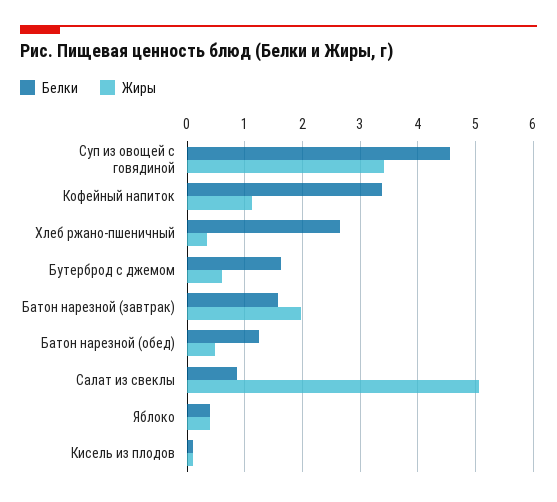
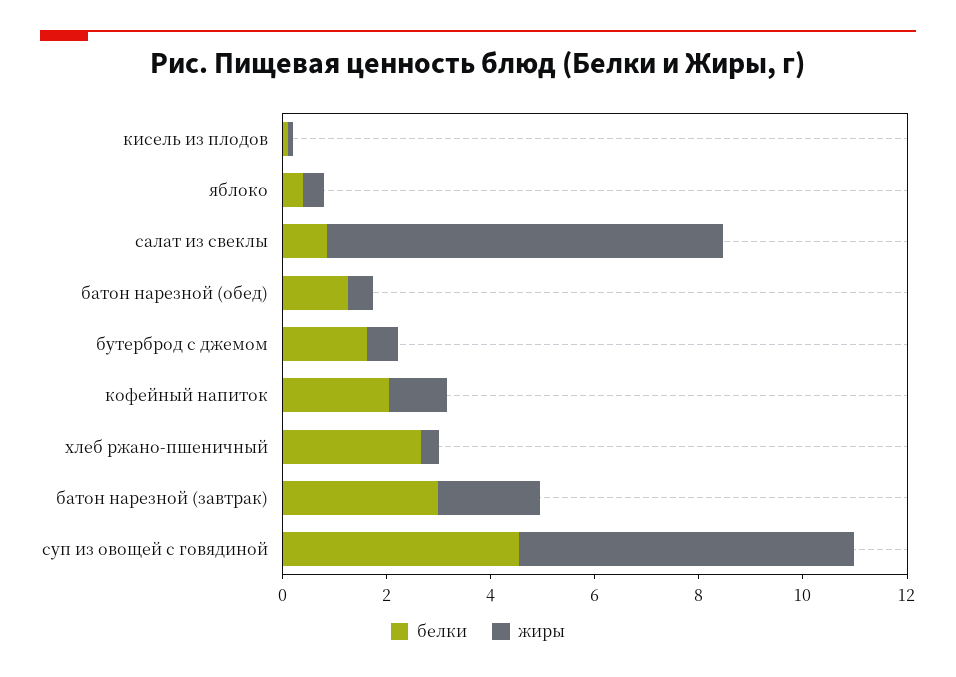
Жиры, Суп из овощей с говядиной: 3.4 -> 6.5
Белки, Кофейный напиток: 3.4 -> 2
Белки, Батон нарезной (завтрак): 1.6 -> 3
Жиры, Салат из свеклы: 5 -> 7.5

